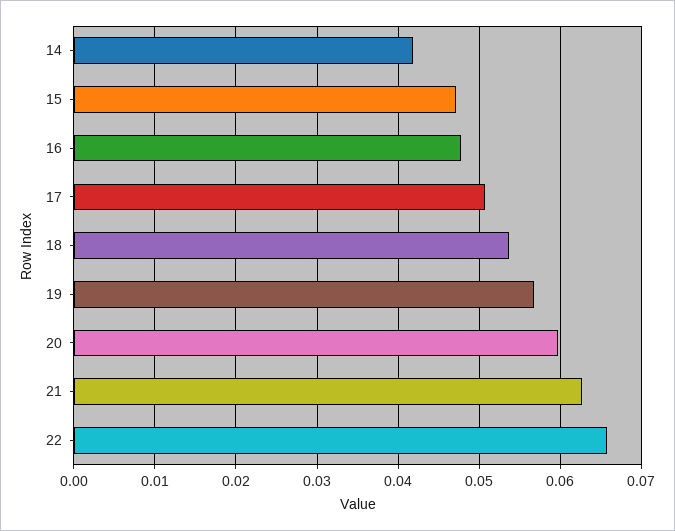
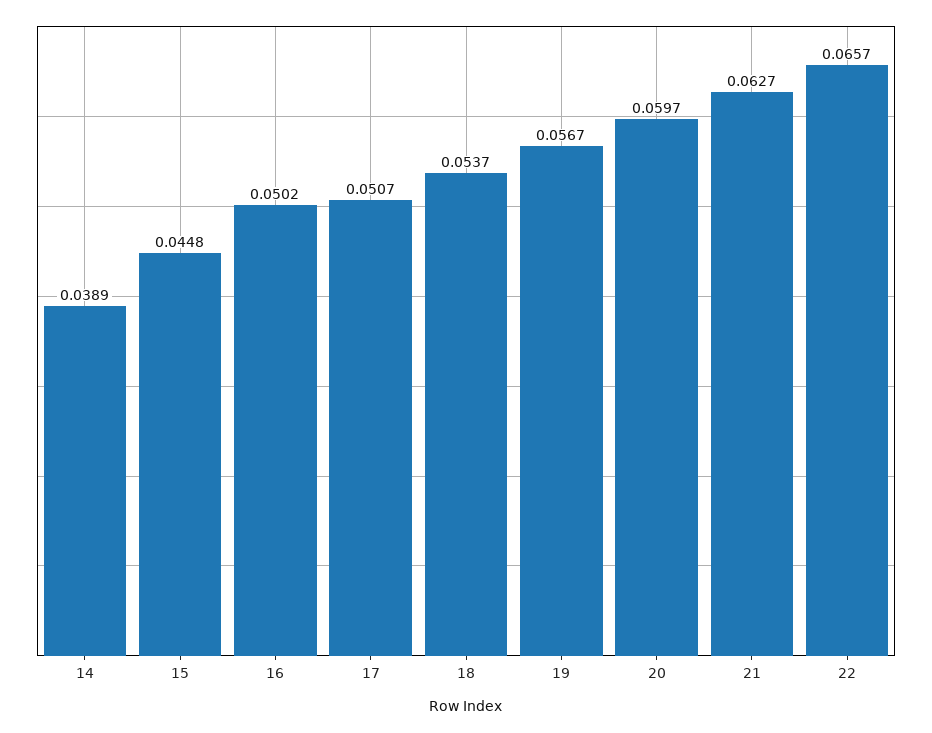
14: 0.042 -> 0.0389
15: 0.047 -> 0.0448
16: 0.048 -> 0.0502

